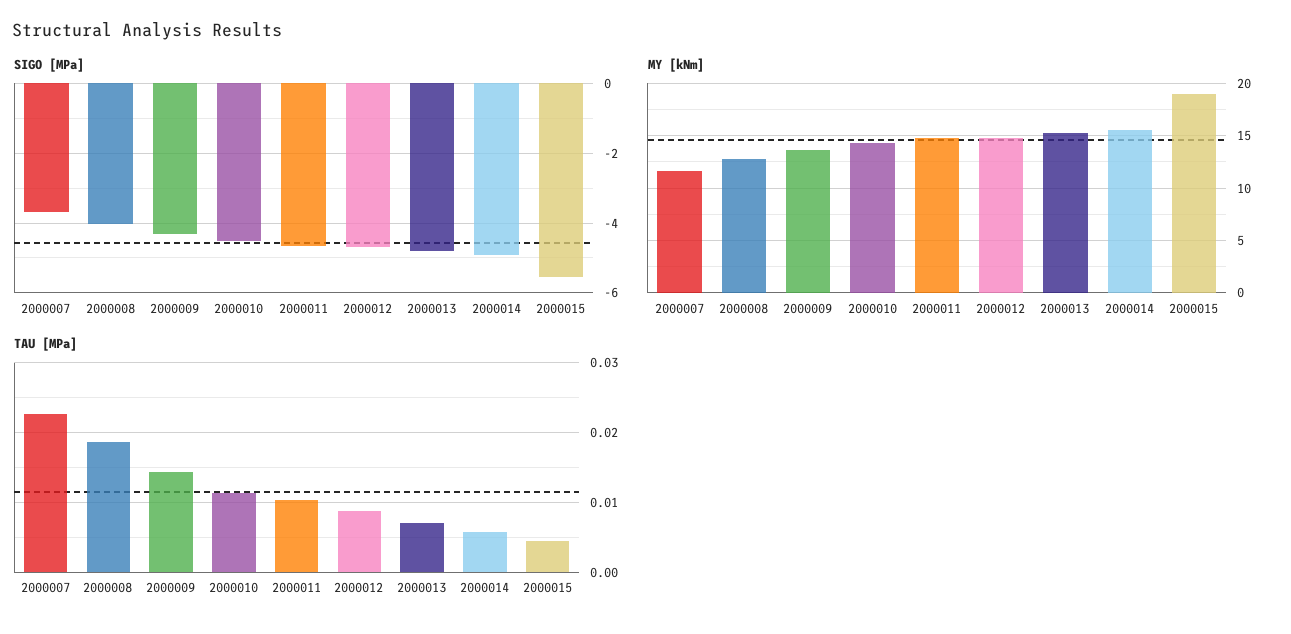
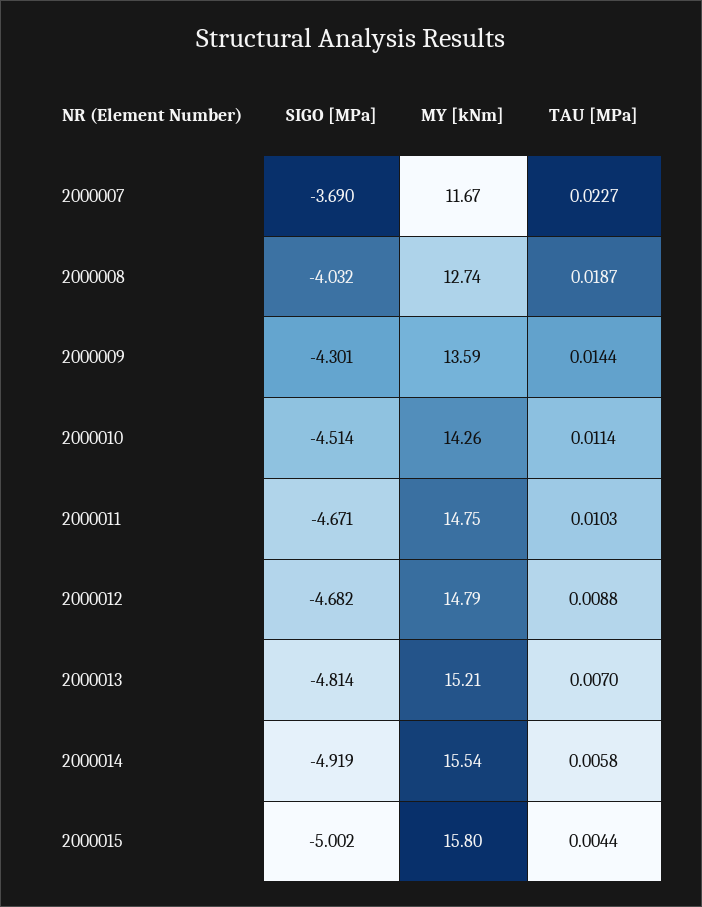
SIGO [MPa], 2000015: -5.6 -> -5.002
MY [kNm], 2000015: 19 -> 15.8

